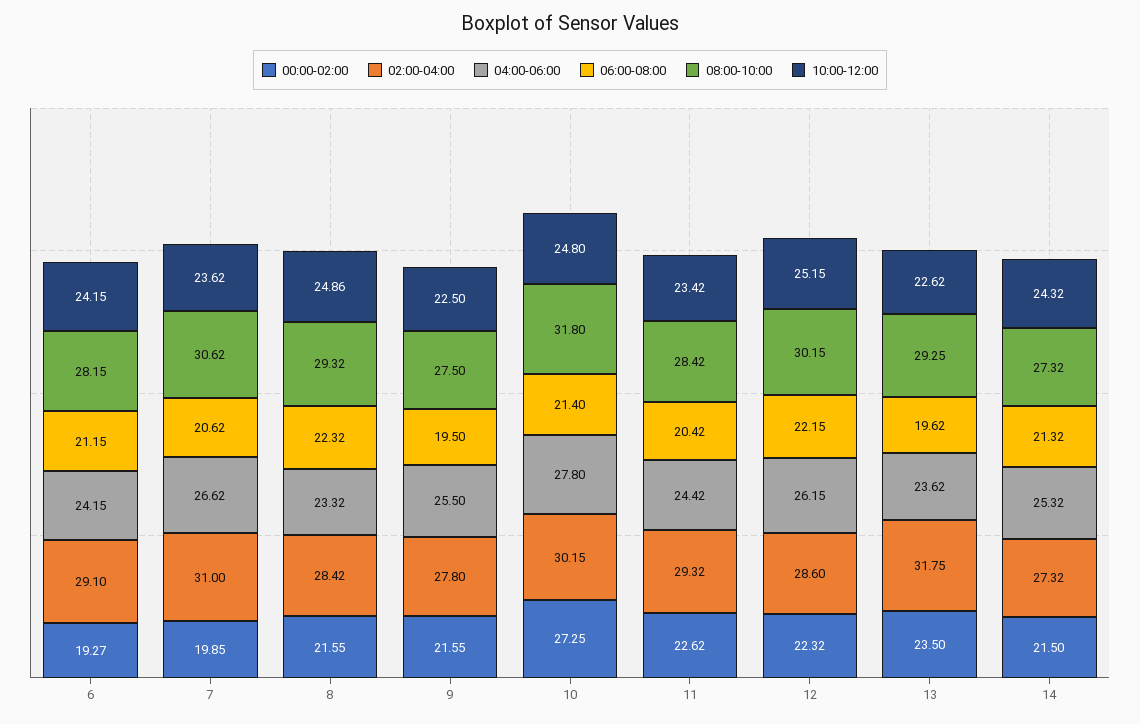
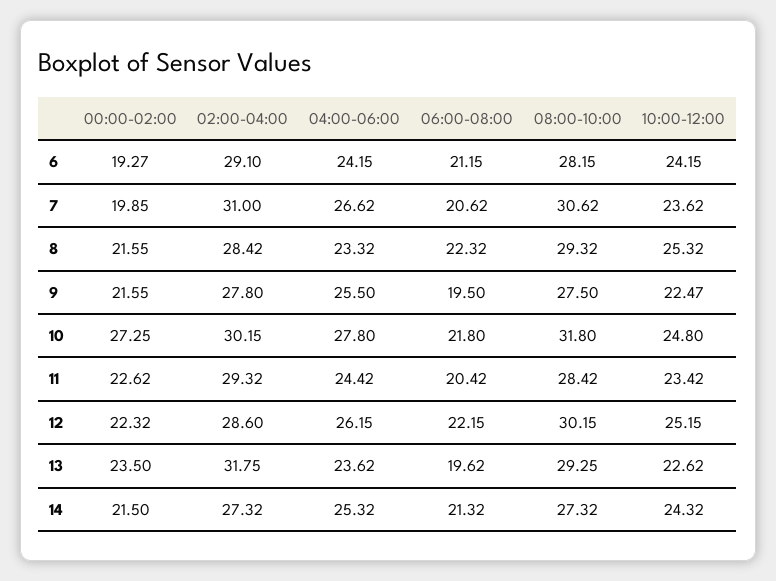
10:00-12:00, 8: 24.86 -> 25.32
10:00-12:00, 9: 22.5 -> 22.47
06:00-08:00, 10: 21.4 -> 21.8

